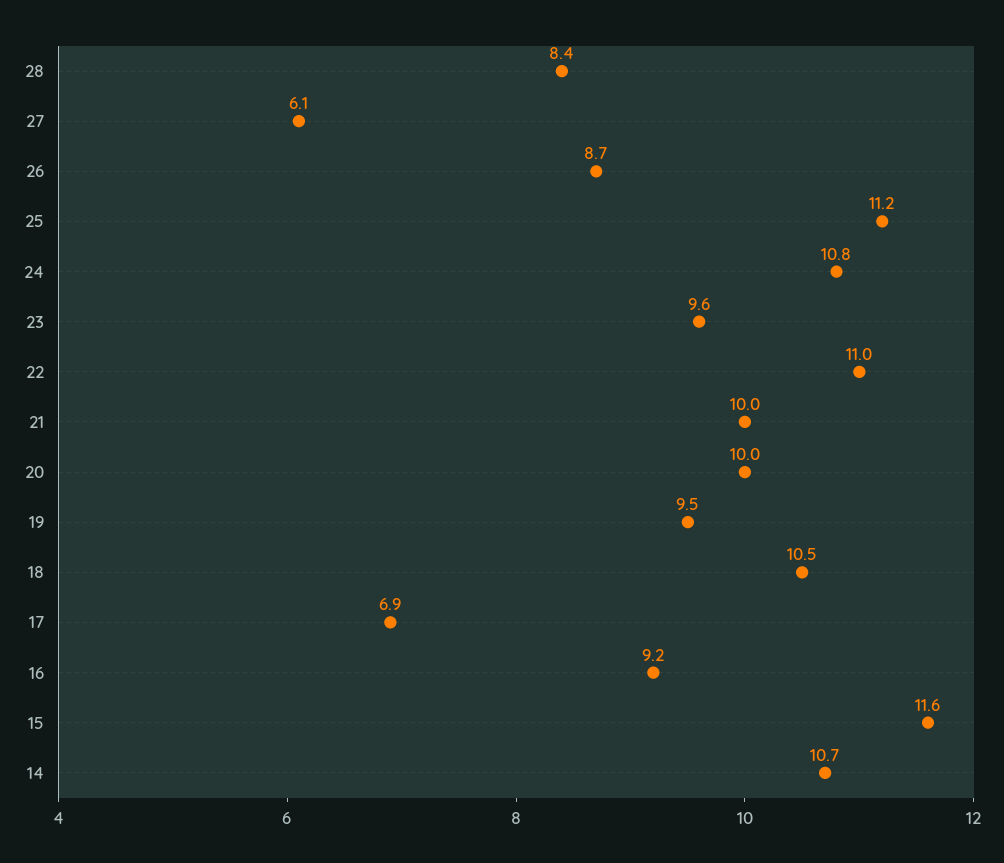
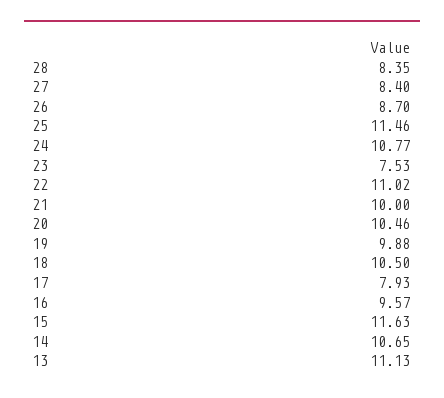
27: 6.1 -> 8.4
25: 11.2 -> 11.46
23: 9.6 -> 7.53
20: 10 -> 10.46
19: 9.5 -> 9.88
17: 6.9 -> 7.93
16: 9.2 -> 9.57
13: none -> 11.13

